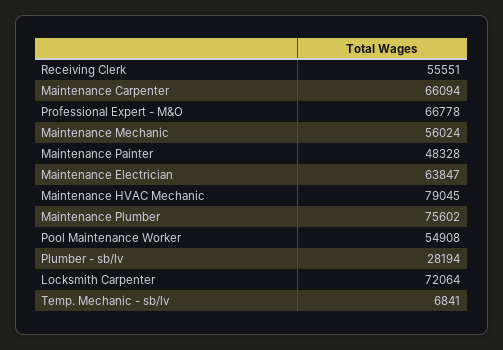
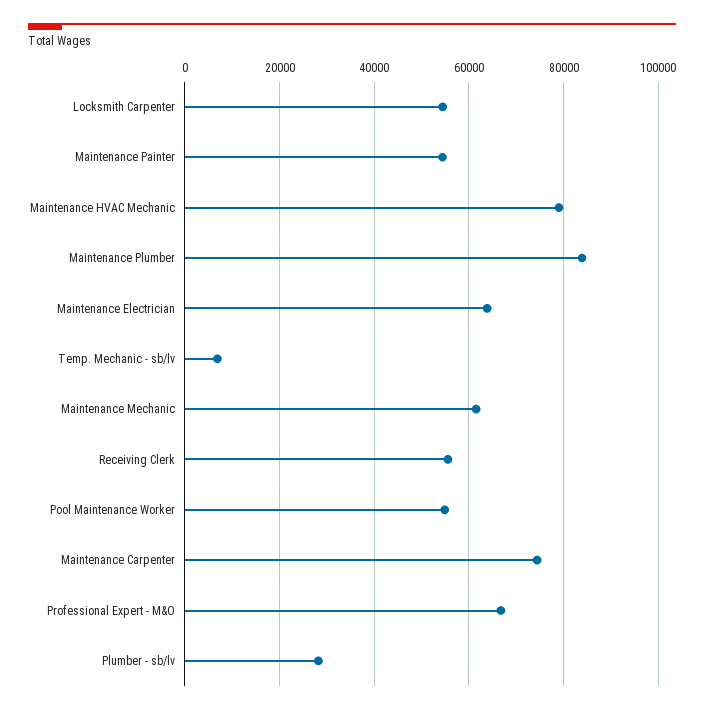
Maintenance Carpenter: 66094 -> 74000
Maintenance Mechanic: 56024 -> 62000
Maintenance Painter: 48328 -> 54000
Maintenance Plumber: 75602 -> 84000
Locksmith Carpenter: 72064 -> 54000

